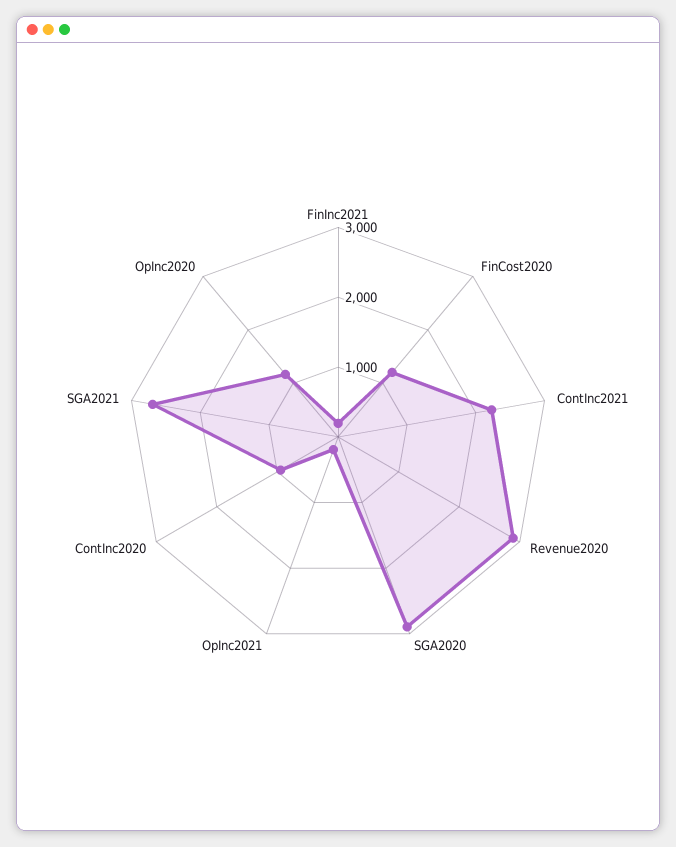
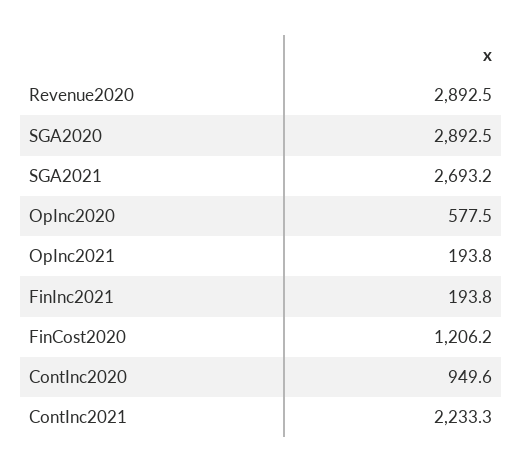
OpInc2020: 1200 -> 577.5

